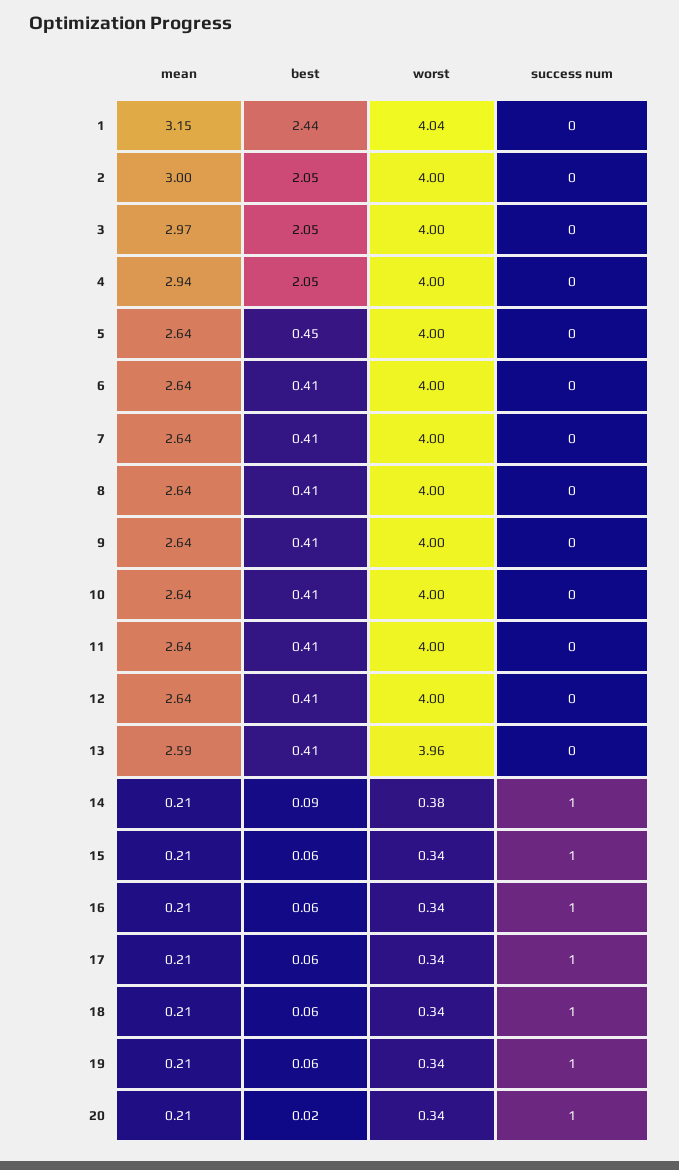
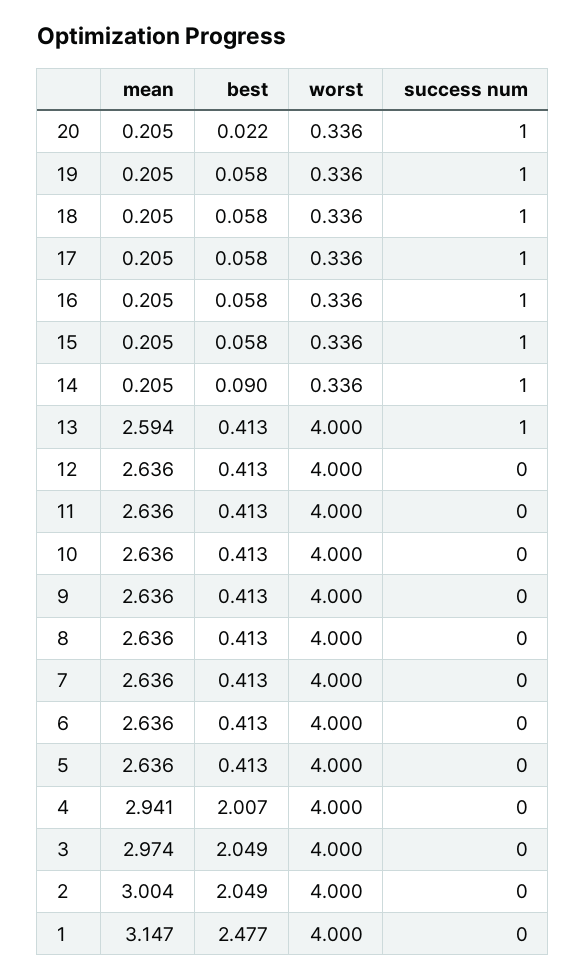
best, 1: 2.44 -> 2.477
worst, 1: 4.04 -> 4
best, 4: 2.05 -> 2.007
best, 5: 0.45 -> 0.413
worst, 13: 3.96 -> 4
success num, 13: 0 -> 1
worst, 14: 0.38 -> 0.336

